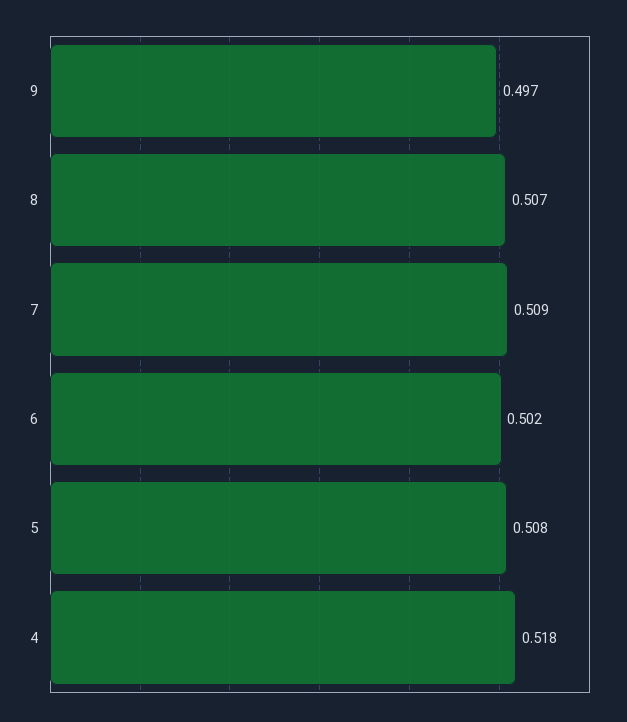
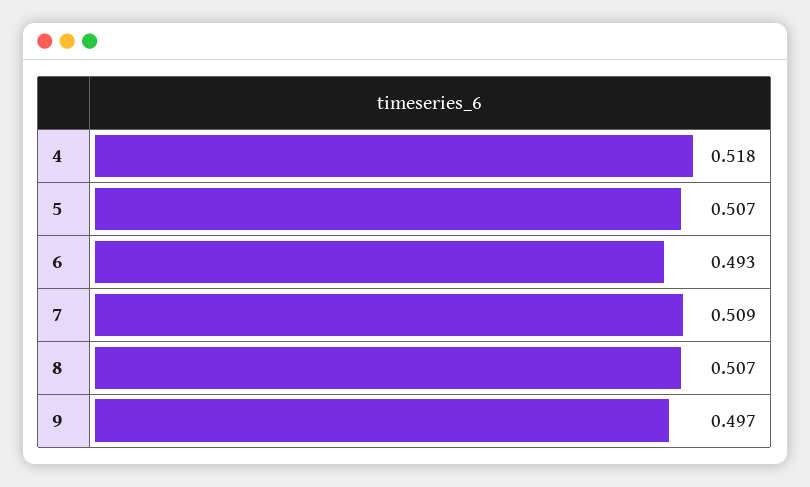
6: 0.502 -> 0.493
5: 0.508 -> 0.507

